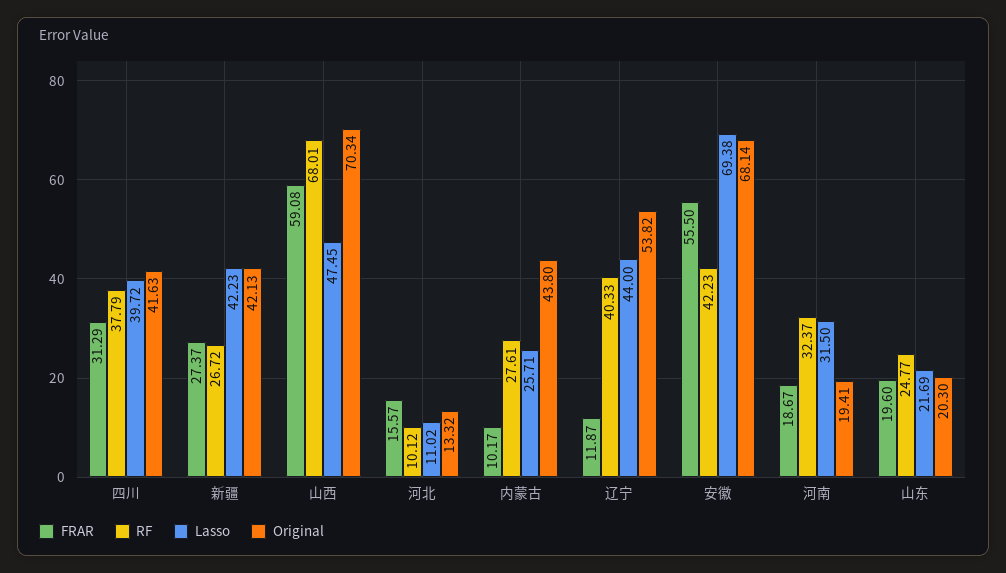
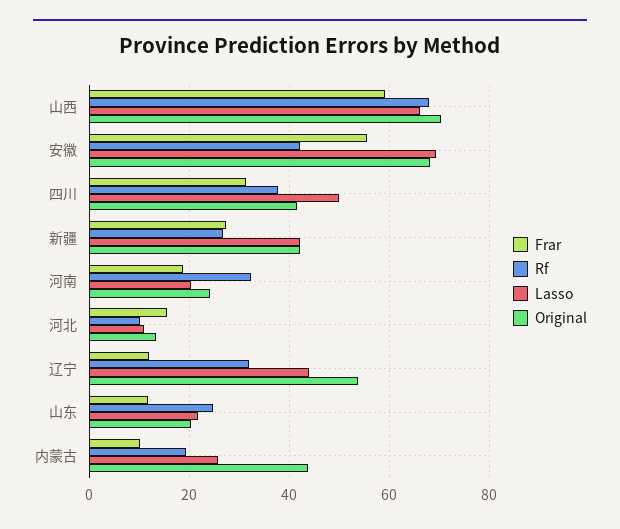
Lasso, 四川: 39.72 -> 50
Lasso, 山西: 47.45 -> 66
RF, 内蒙古: 27.61 -> 20
RF, 辽宁: 40.33 -> 32
Lasso, 河南: 31.5 -> 20
Original, 河南: 19.41 -> 24
FRAR, 山东: 19.6 -> 12

